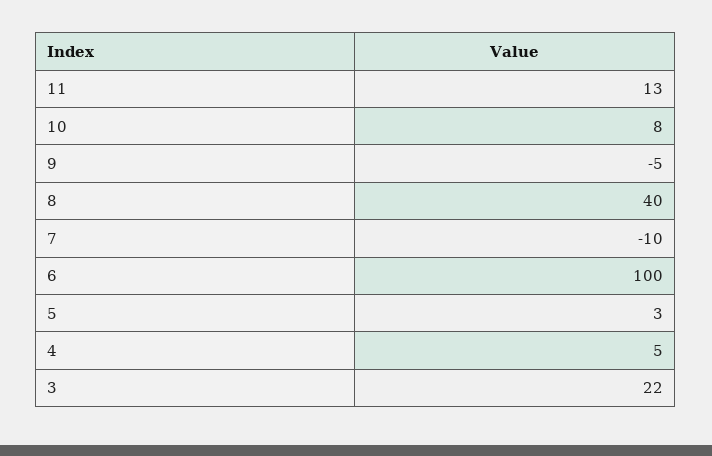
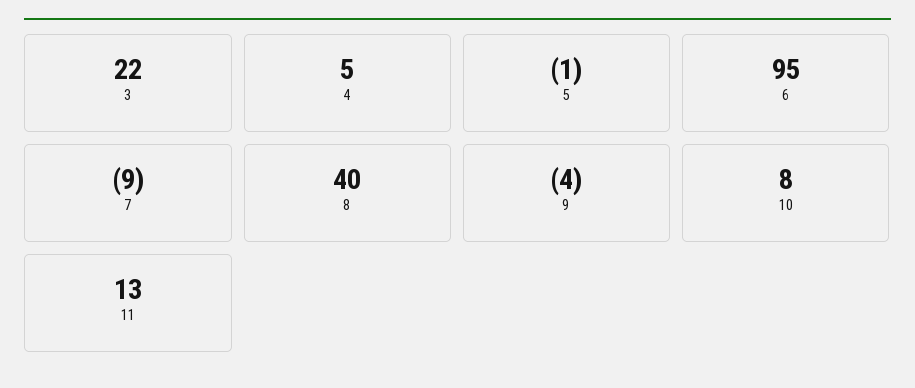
9: -5 -> -4
7: -10 -> -9
6: 100 -> 95
5: 3 -> -1

